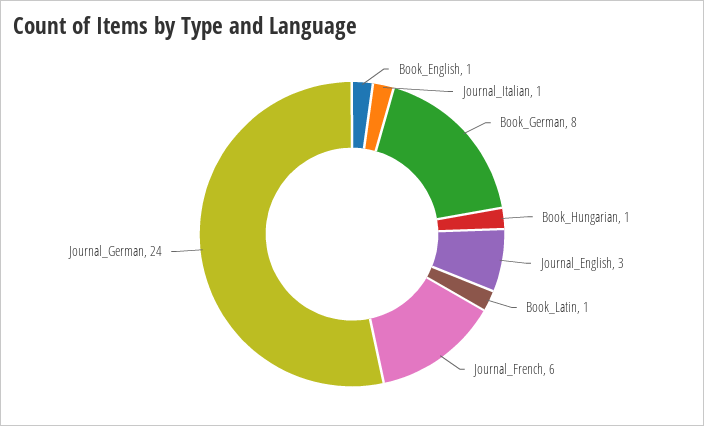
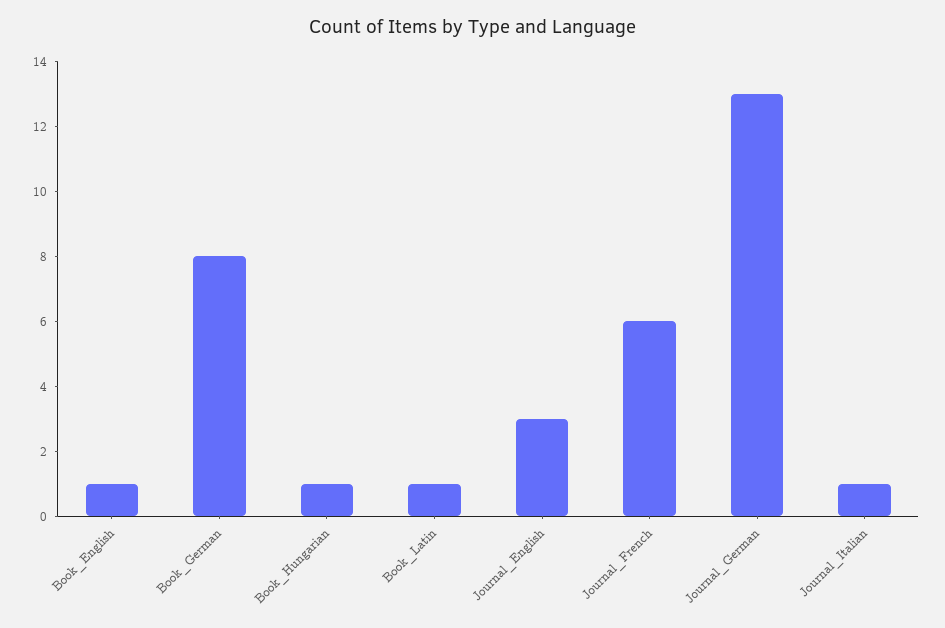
Journal_German: 24 -> 13

